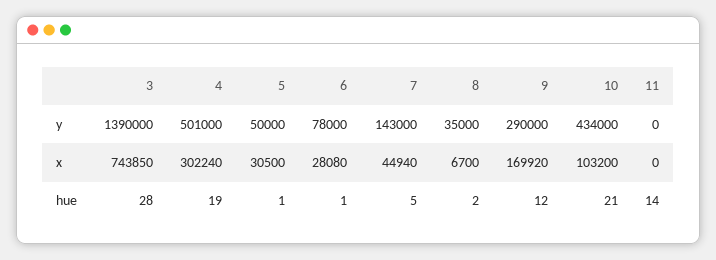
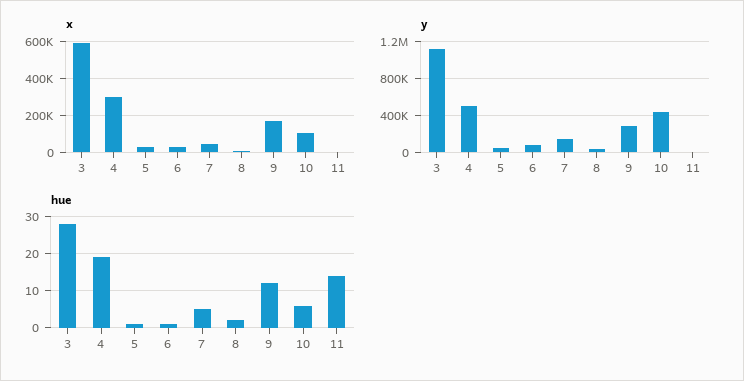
y, 3: 1390000 -> 1100000
x, 3: 743850 -> 600000
hue, 10: 21 -> 5

